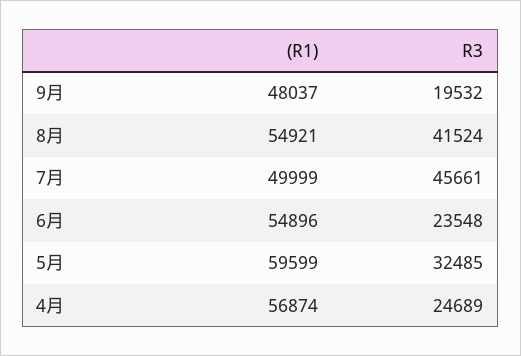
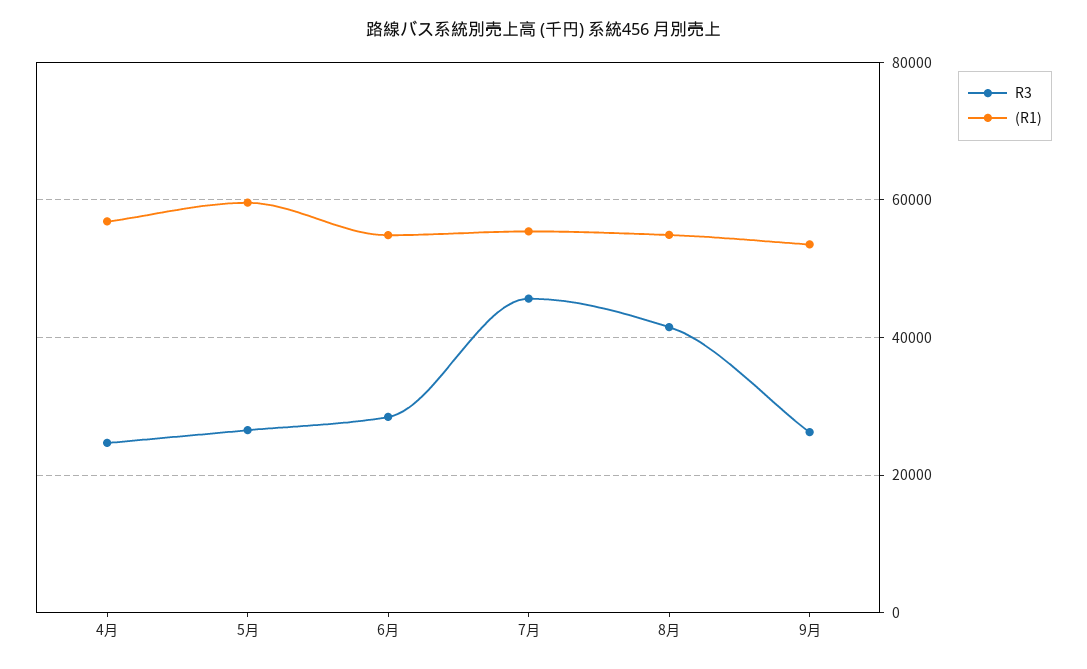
(R1), 9月: 48037 -> 54000
R3, 9月: 19532 -> 26000
(R1), 7月: 49999 -> 56000
R3, 6月: 23548 -> 28000
R3, 5月: 32485 -> 26000

